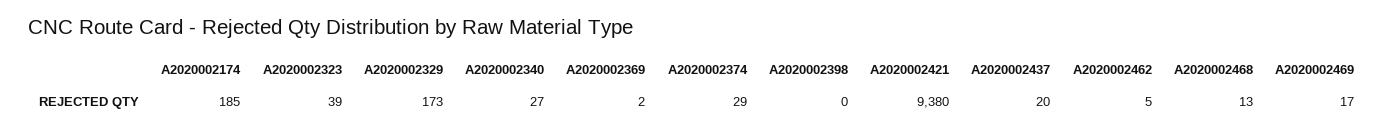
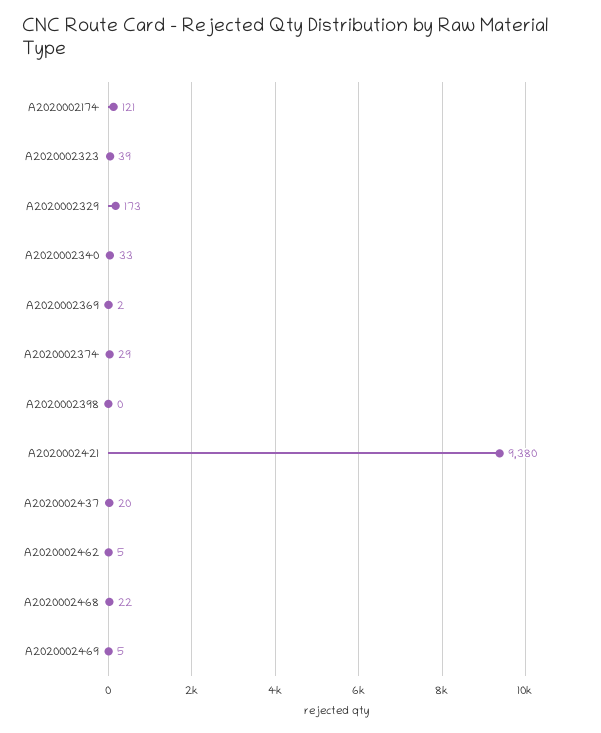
A2020002174: 185 -> 121
A2020002340: 27 -> 33
A2020002468: 13 -> 22
A2020002469: 17 -> 5

